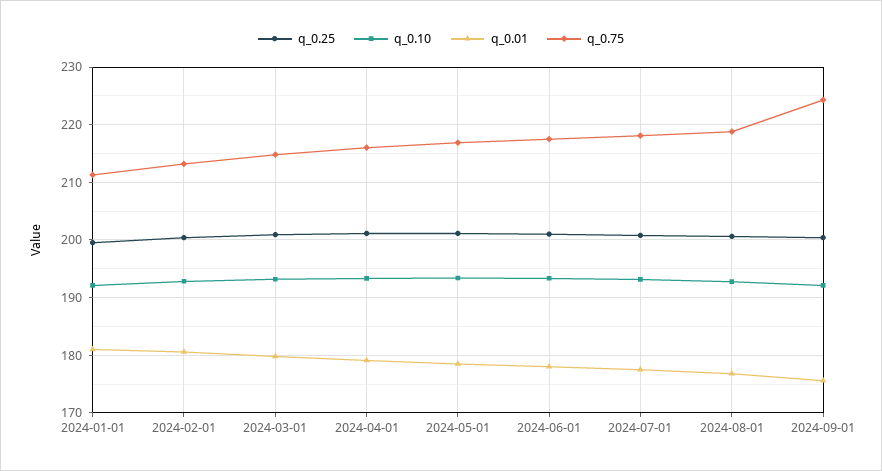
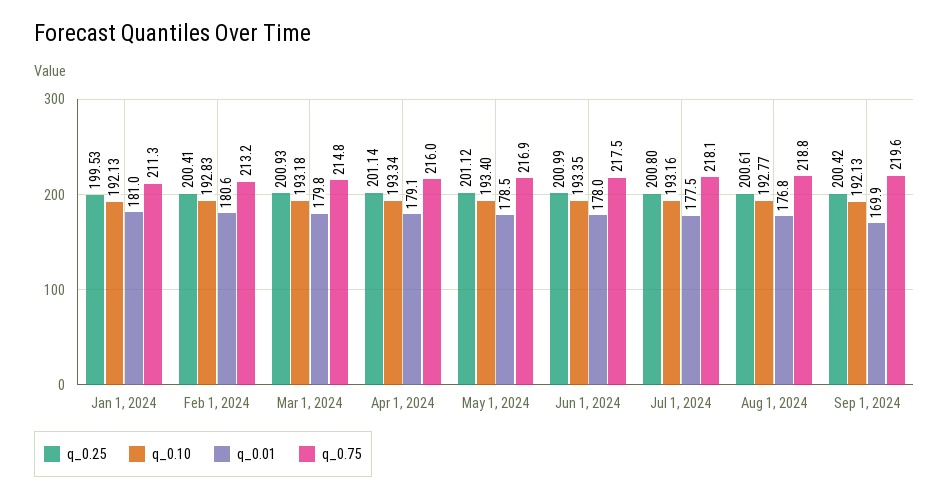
q_0.01, 2024-09-01: 176 -> 169.9
q_0.75, 2024-09-01: 224 -> 219.6

